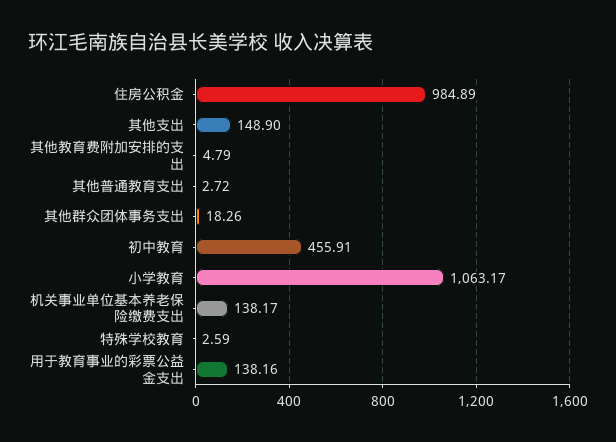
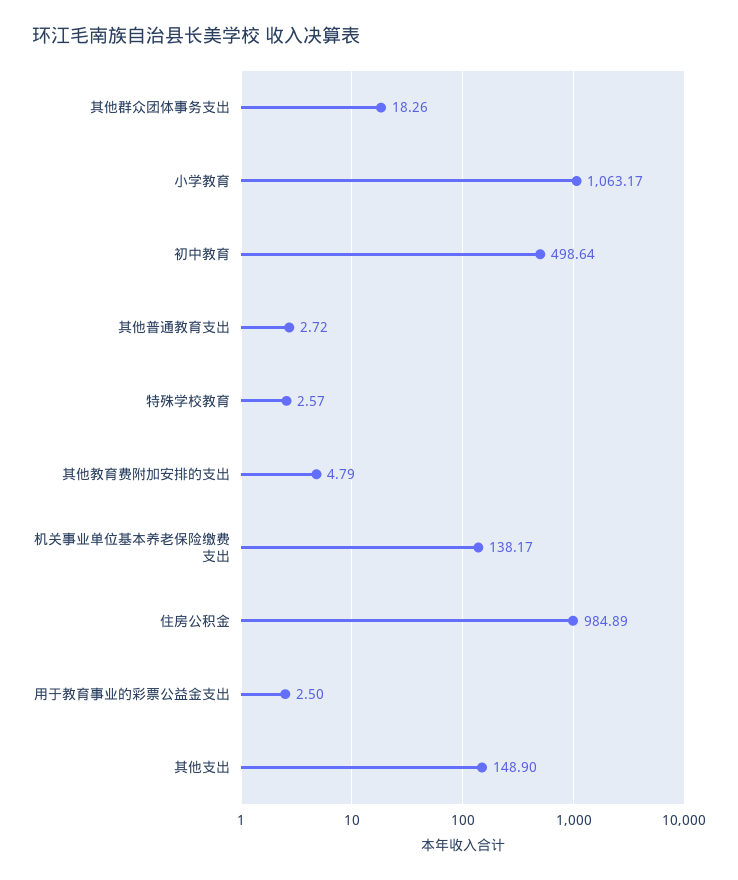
初中教育: 455.91 -> 498.64
特殊学校教育: 2.59 -> 2.57
用于教育事业的彩票公益金支出: 138.16 -> 2.5

